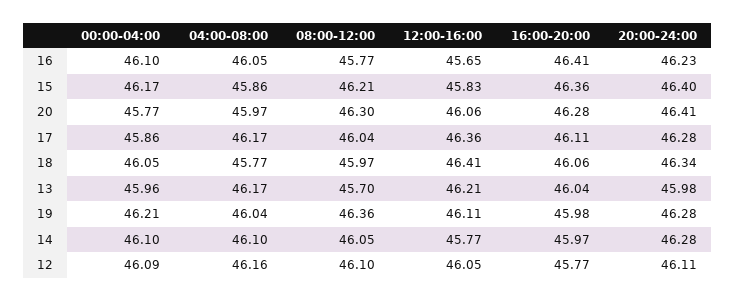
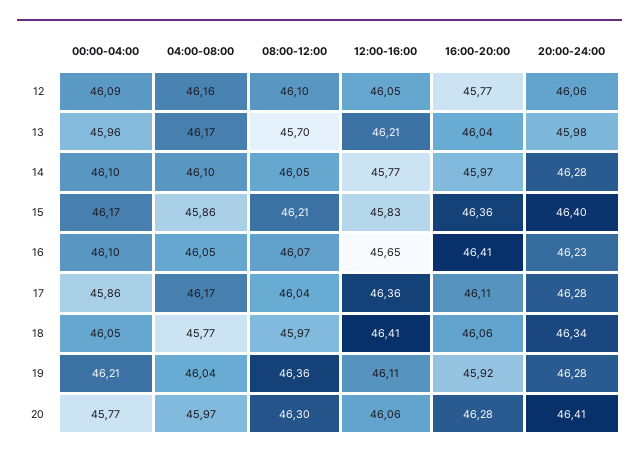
08:00-12:00, 16: 45.77 -> 46.07
16:00-20:00, 19: 45.98 -> 45.92
20:00-24:00, 12: 46.11 -> 46.06

